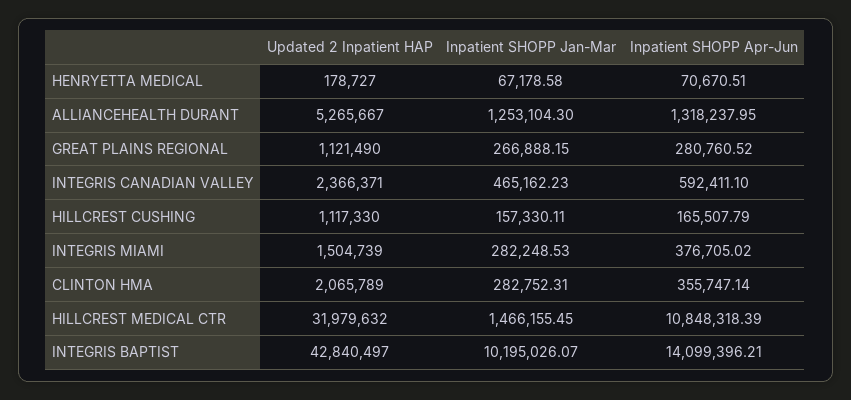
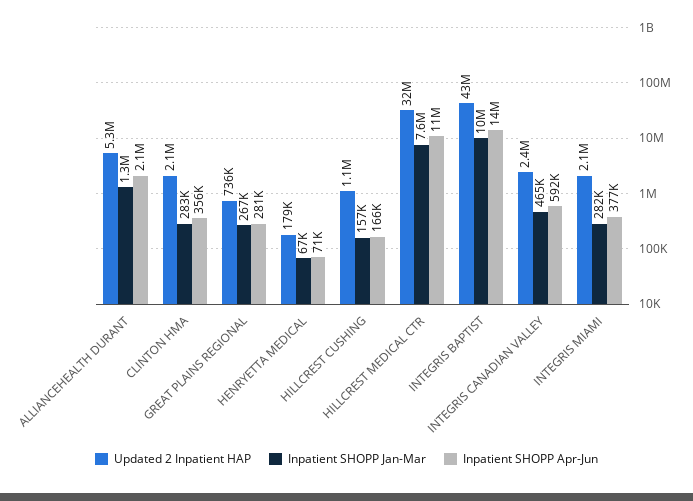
Inpatient SHOPP Apr-Jun, ALLIANCEHEALTH DURANT: 1318237.95 -> 2100000
Updated 2 Inpatient HAP, GREAT PLAINS REGIONAL: 1121490 -> 736000
Updated 2 Inpatient HAP, INTEGRIS MIAMI: 1504739 -> 2100000
Inpatient SHOPP Jan-Mar, HILLCREST MEDICAL CTR: 1466155.45 -> 7600000

